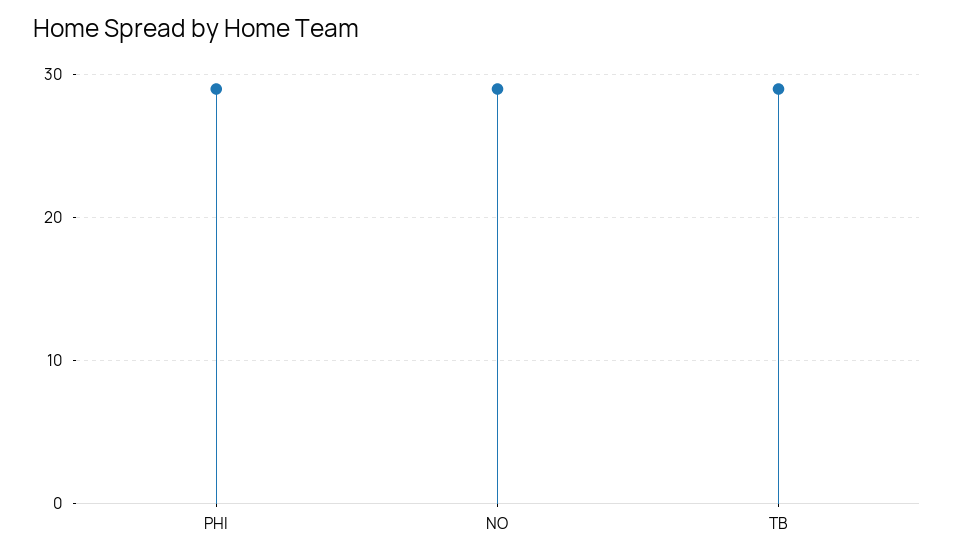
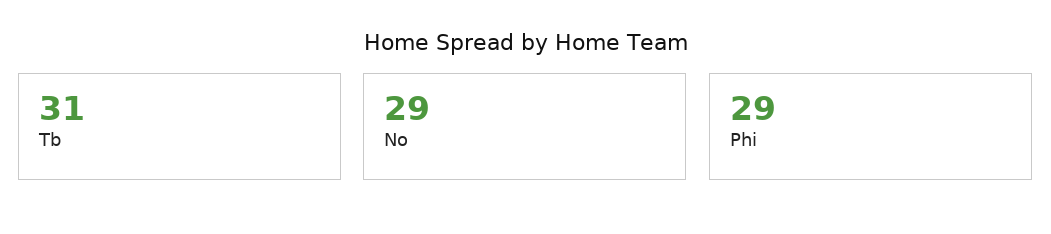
TB: 29 -> 31

